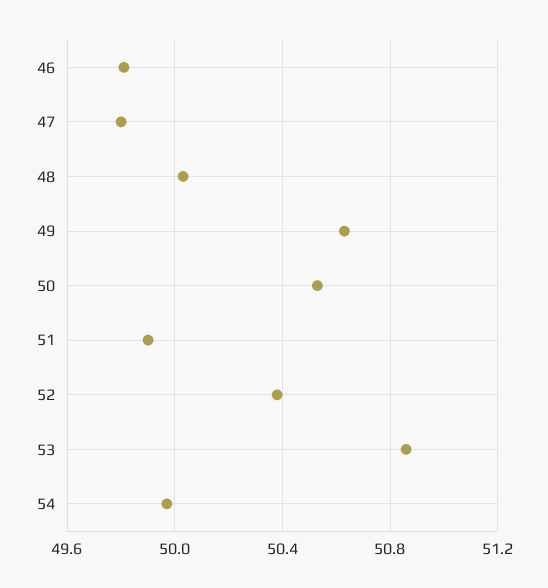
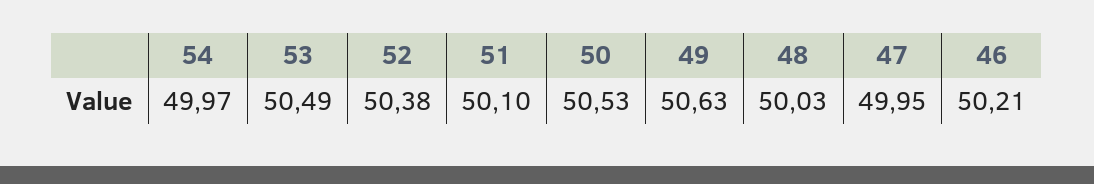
46: 49.8 -> 50.21
47: 49.8 -> 49.95
51: 49.9 -> 50.1
53: 50.85 -> 50.49

